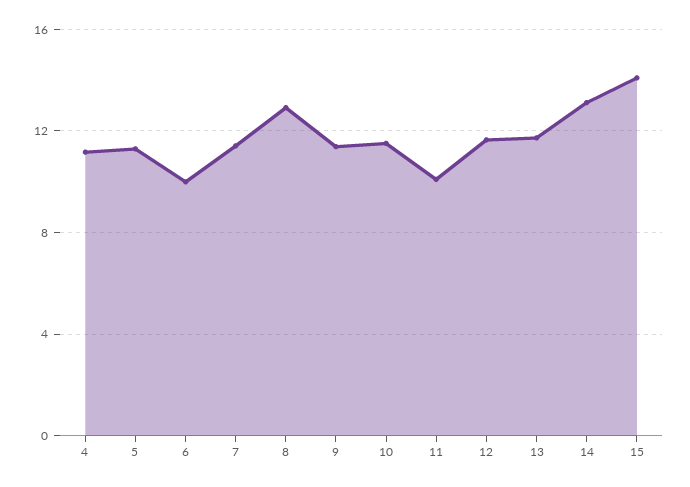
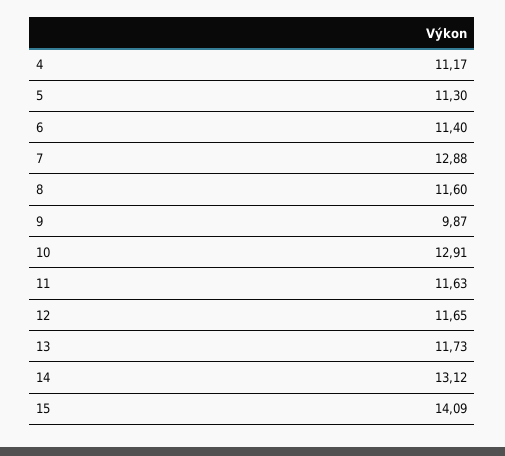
6: 10 -> 11.4
7: 11.5 -> 12.88
8: 13 -> 11.6
9: 11.5 -> 9.87
10: 11.5 -> 12.91
11: 10 -> 11.63

